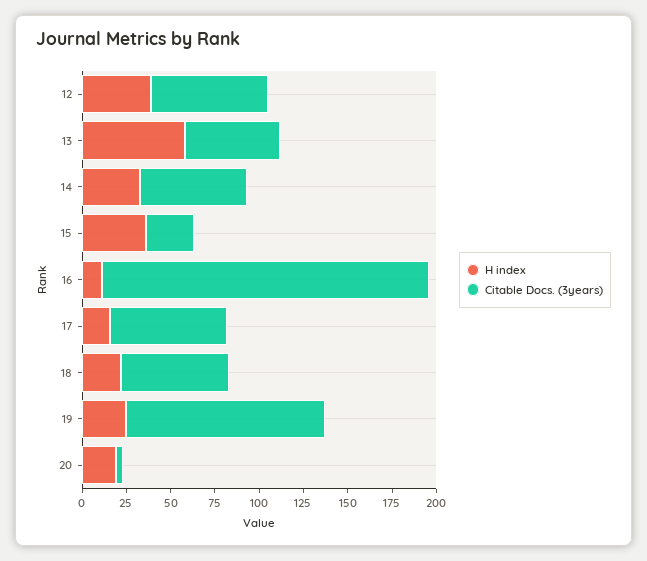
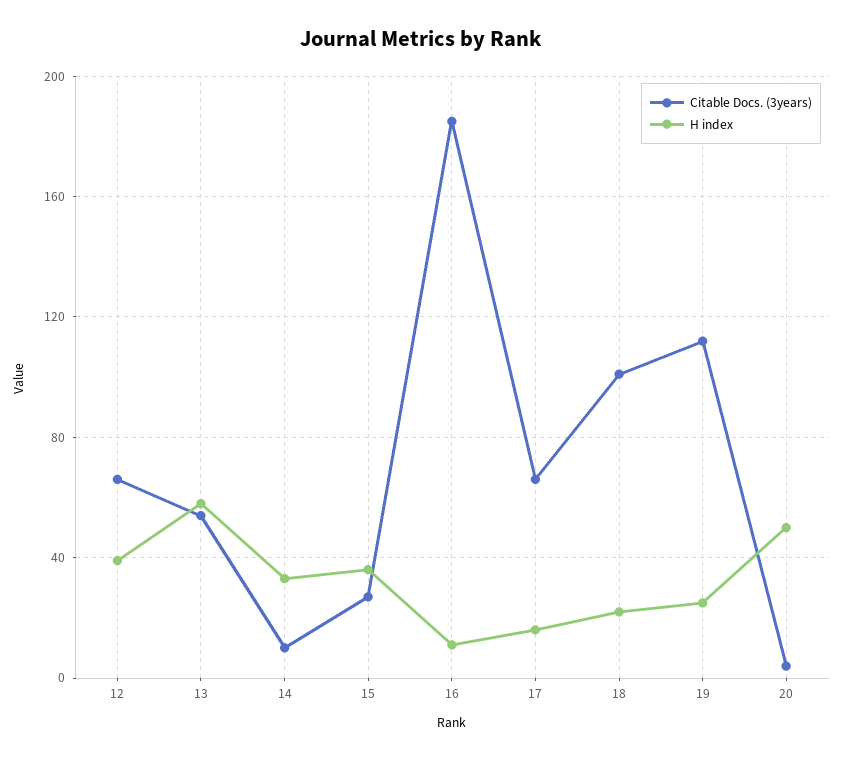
Citable Docs. (3years), 14: 60 -> 10
Citable Docs. (3years), 18: 60 -> 100
H index, 20: 20 -> 50

